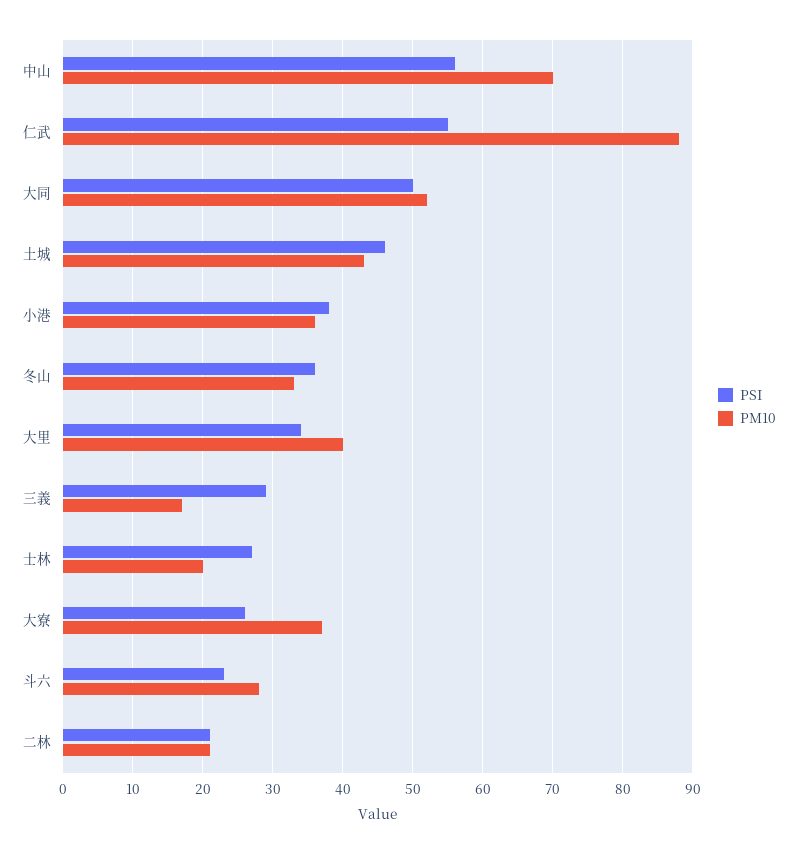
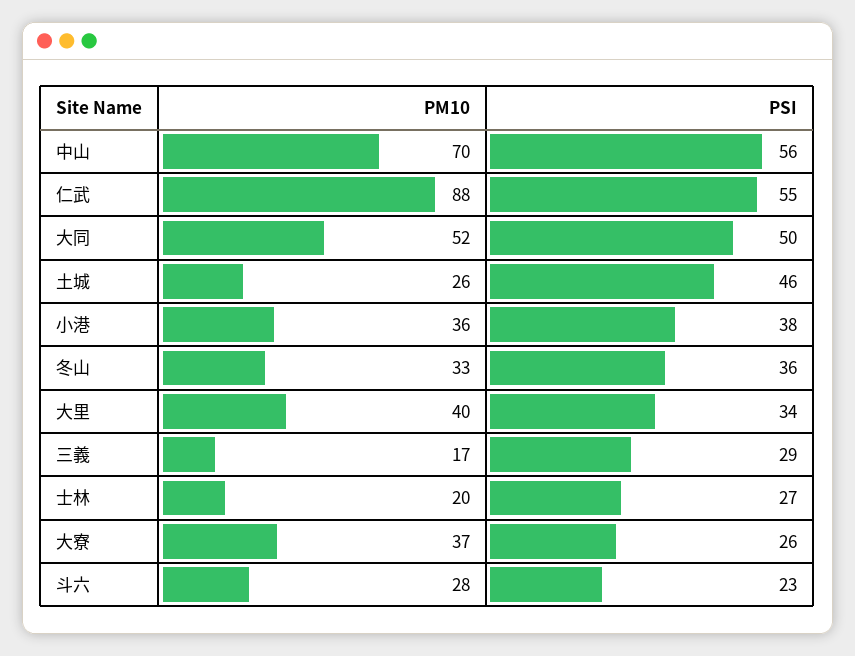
PM10, 土城: 43 -> 26
PSI, 二林: 21 -> none
PM10, 二林: 21 -> none

